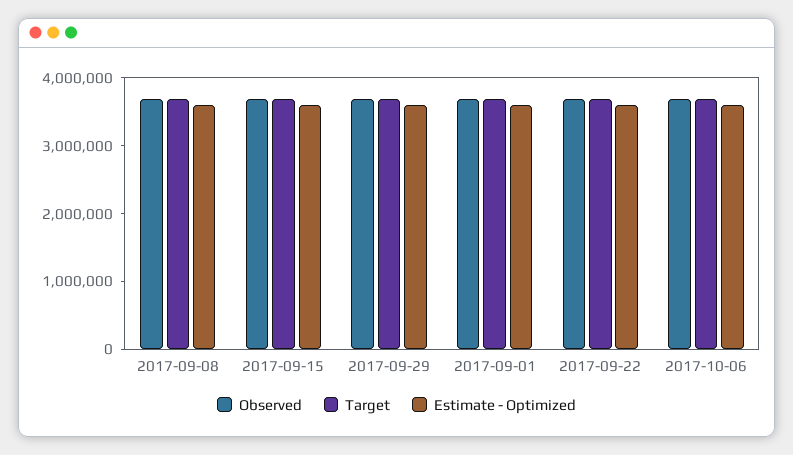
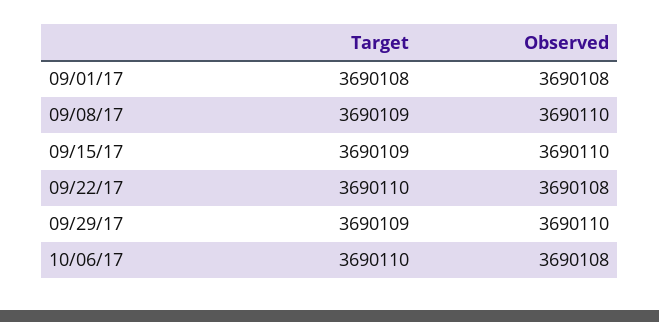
Estimate - Optimized, 2017-09-08: 3600000 -> none
Estimate - Optimized, 2017-09-15: 3600000 -> none
Estimate - Optimized, 2017-09-29: 3600000 -> none
Estimate - Optimized, 2017-09-01: 3600000 -> none
Estimate - Optimized, 2017-09-22: 3600000 -> none
Estimate - Optimized, 2017-10-06: 3600000 -> none

